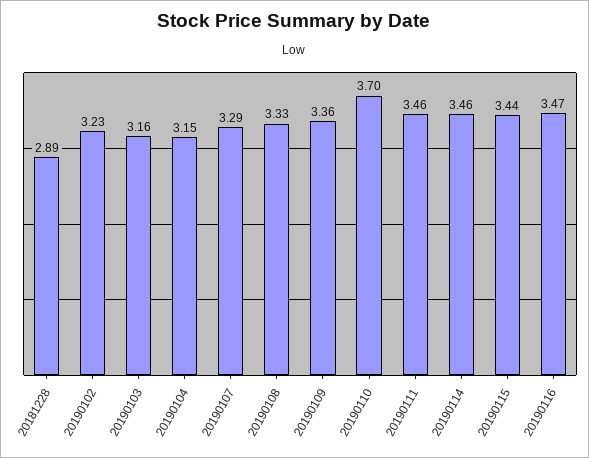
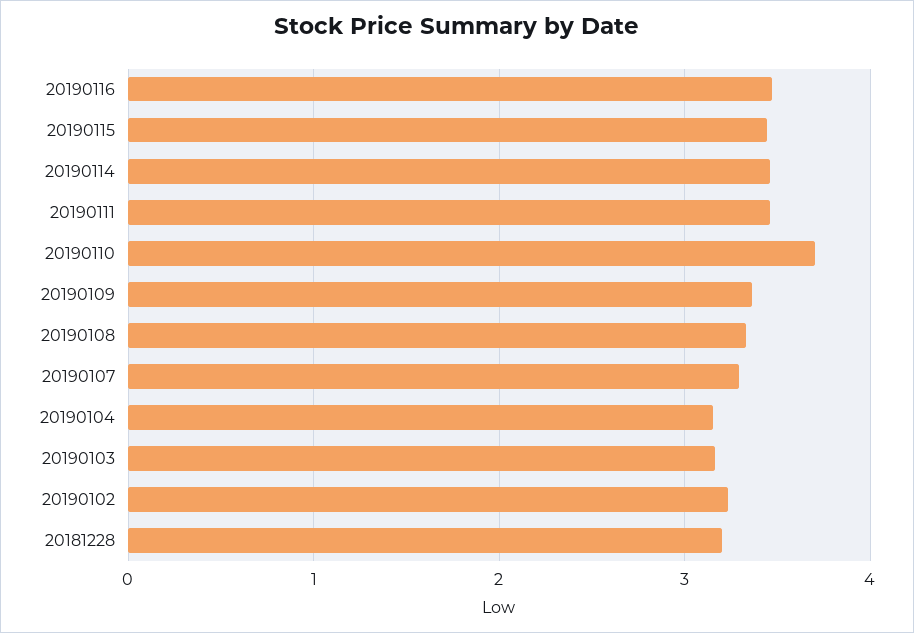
20181228: 2.89 -> 3.2

